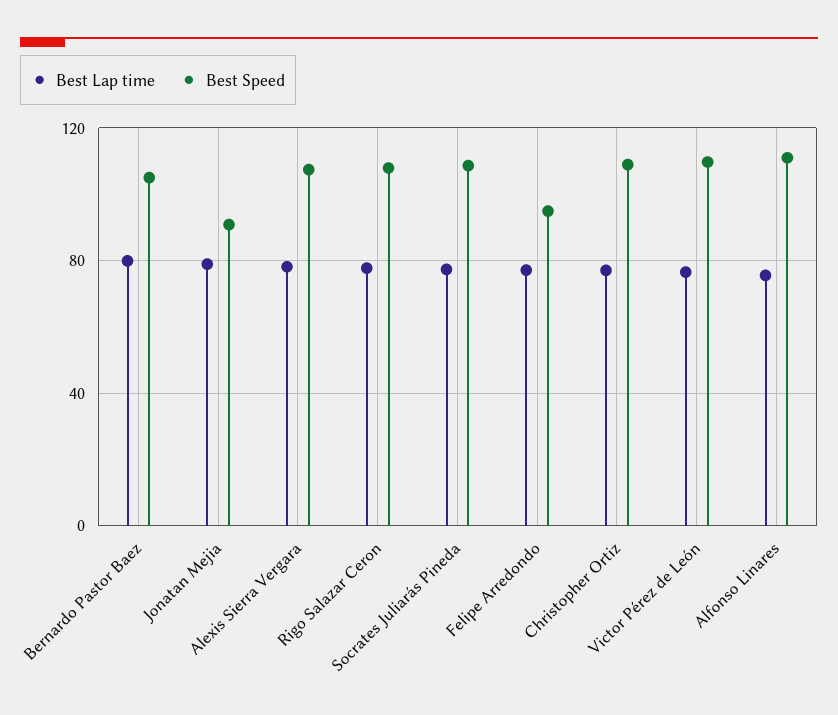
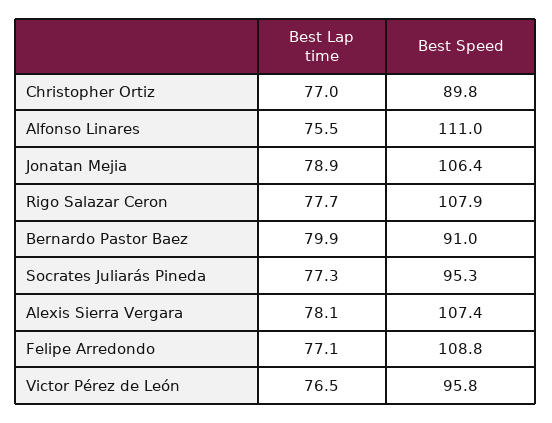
Best Speed, Bernardo Pastor Baez: 105 -> 91
Best Speed, Jonatan Mejia: 90 -> 106.4
Best Speed, Socrates Juliarás Pineda: 110 -> 95.3
Best Speed, Felipe Arredondo: 95 -> 108.8
Best Speed, Christopher Ortiz: 110 -> 89.8
Best Speed, Victor Pérez de León: 110 -> 95.8

